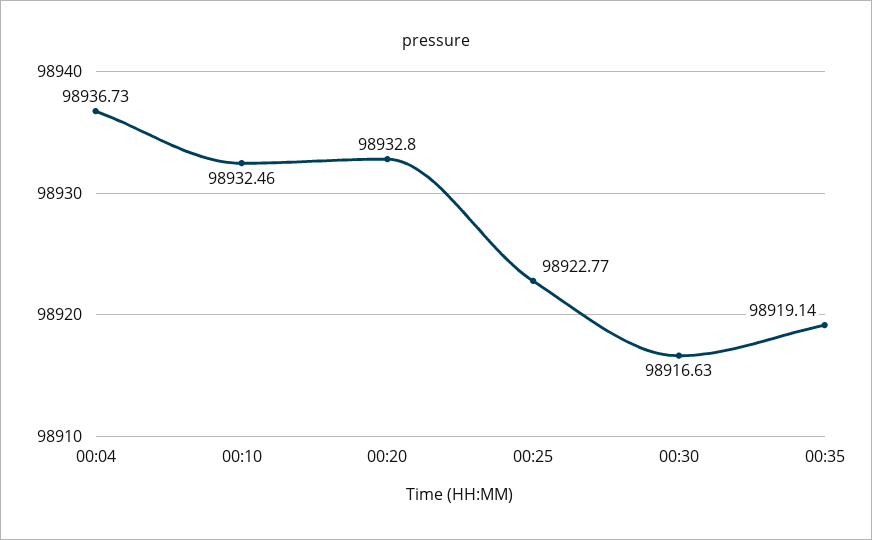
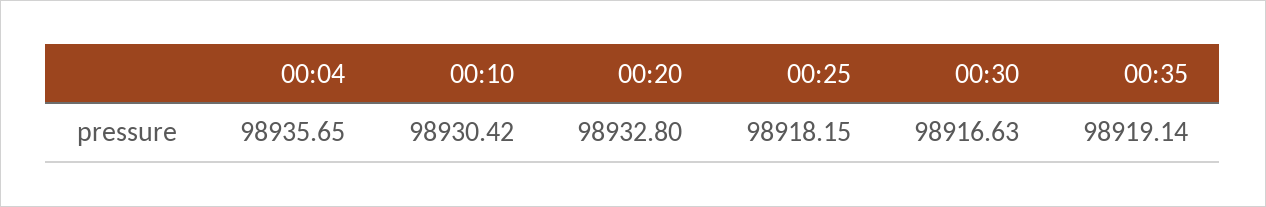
00:04: 98936.73 -> 98935.65
00:10: 98932.46 -> 98930.42
00:25: 98922.77 -> 98918.15

